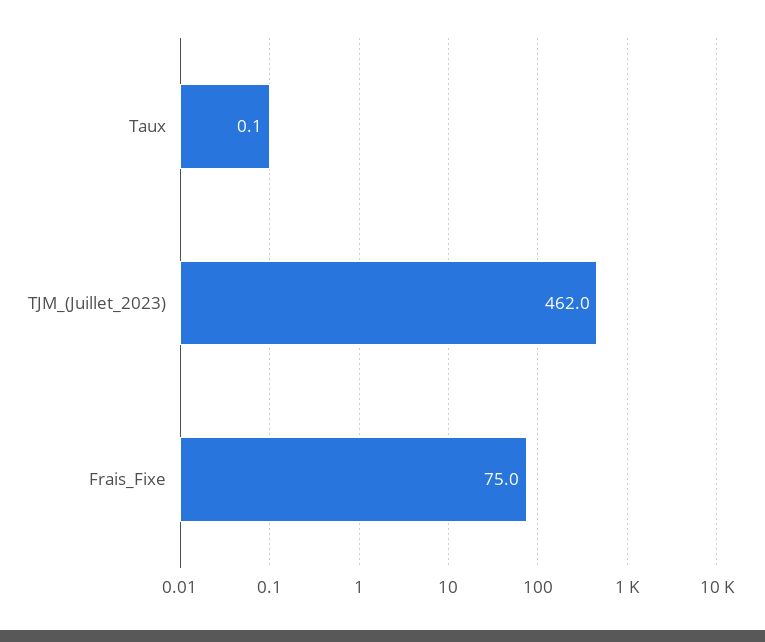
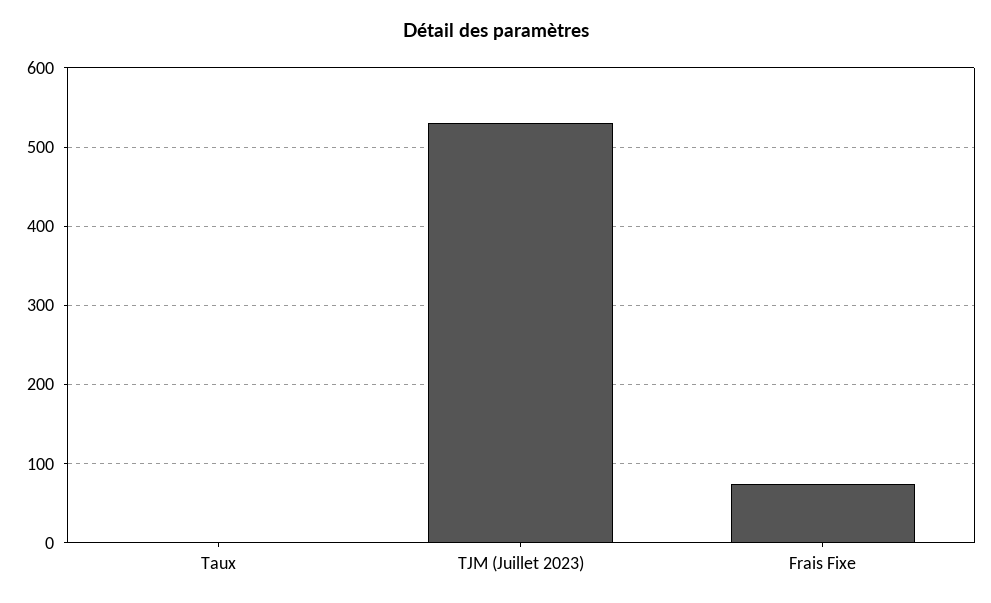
TJM_(Juillet_2023): 462 -> 530

